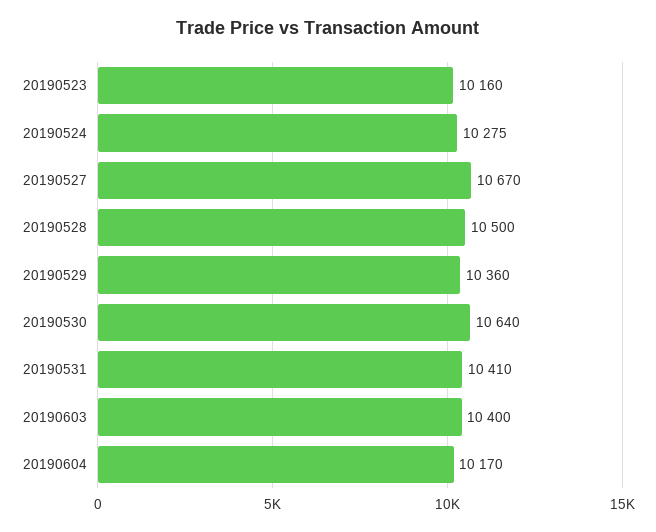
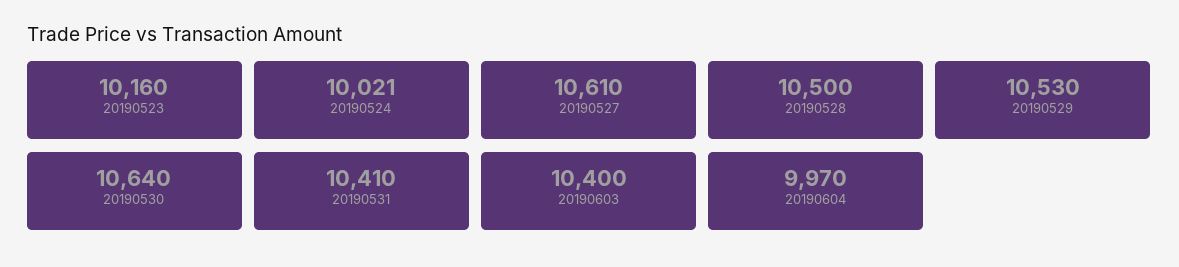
20190524: 10275 -> 10021
20190527: 10670 -> 10610
20190529: 10360 -> 10530
20190604: 10170 -> 9970

